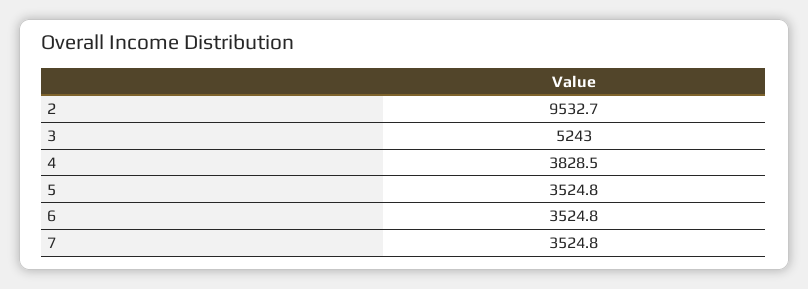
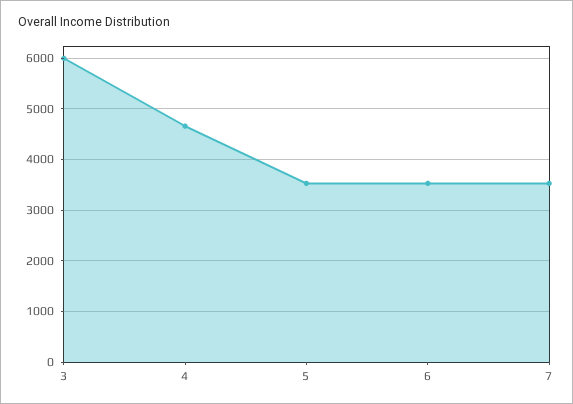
2: 9532.7 -> none
3: 5243 -> 6000
4: 3828.5 -> 4600

